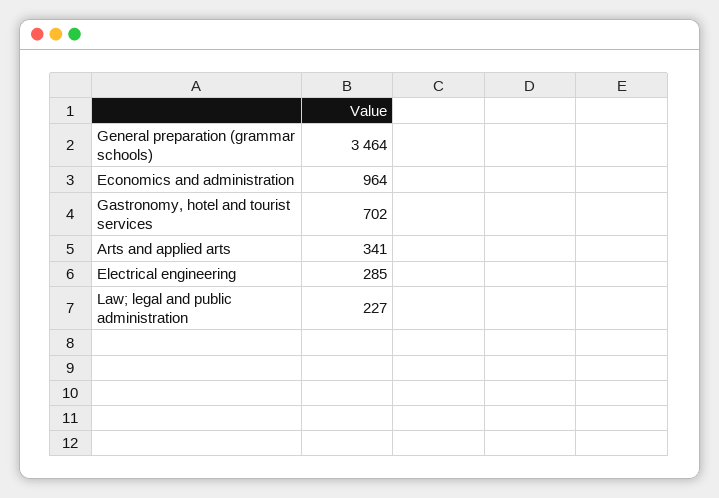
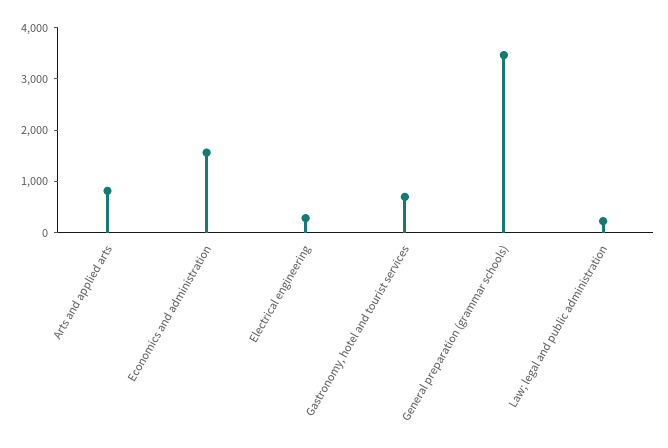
Economics and administration: 964 -> 1600
Arts and applied arts: 341 -> 800

